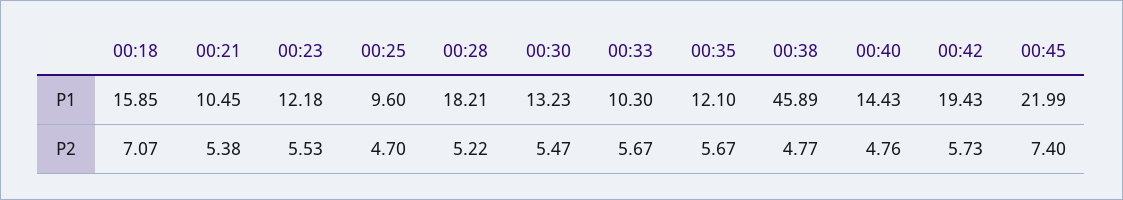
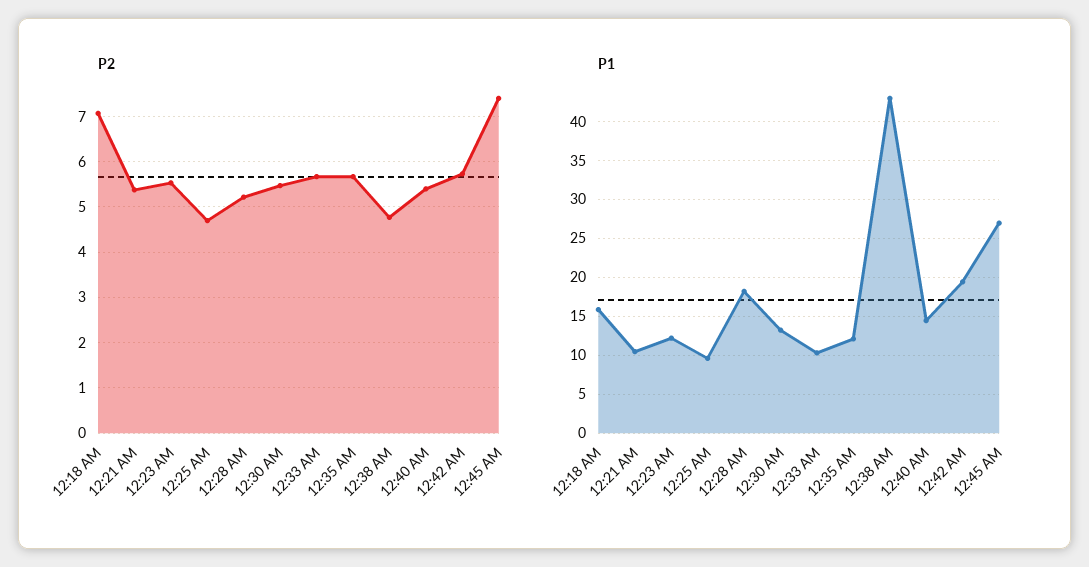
P1, 00:38: 45.89 -> 43
P1, 00:45: 21.99 -> 27
P2, 00:40: 4.76 -> 5.4

